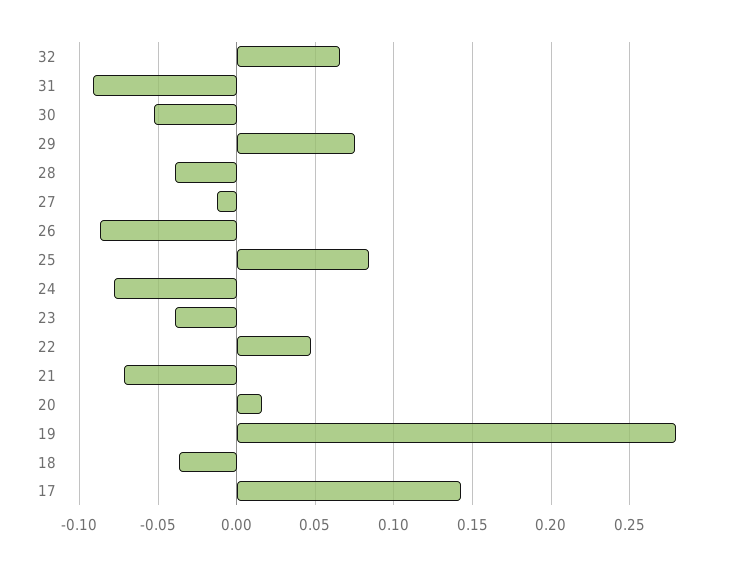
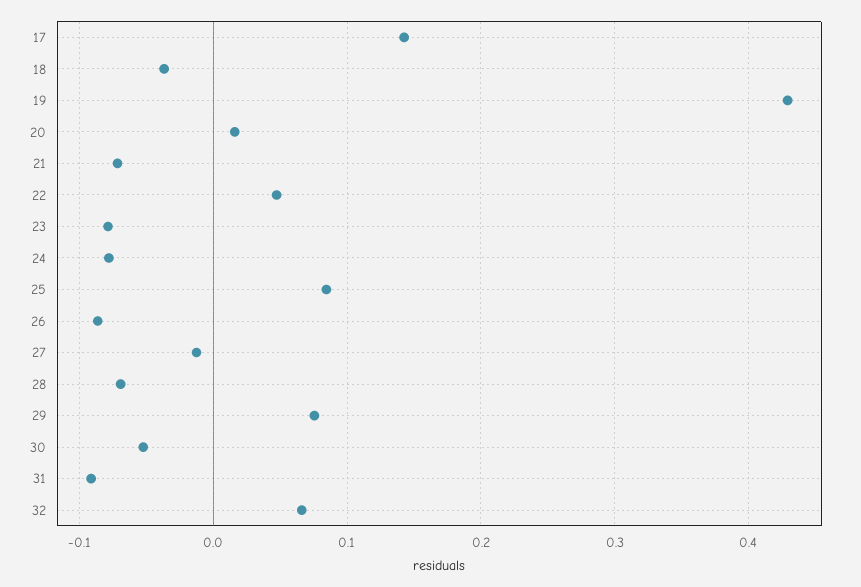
28: -0.04 -> -0.07
23: -0.04 -> -0.08
19: 0.28 -> 0.43

